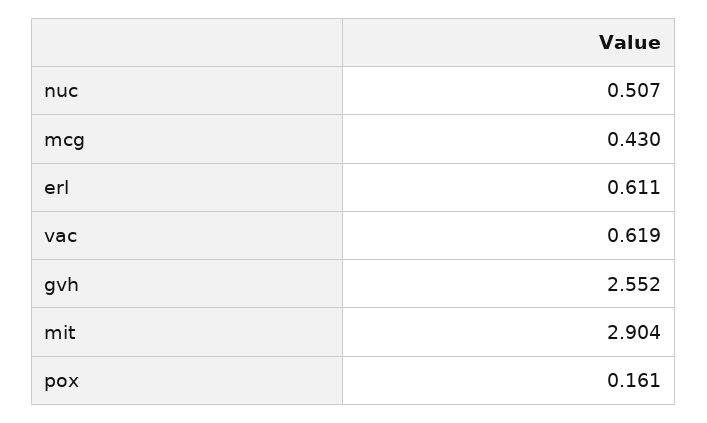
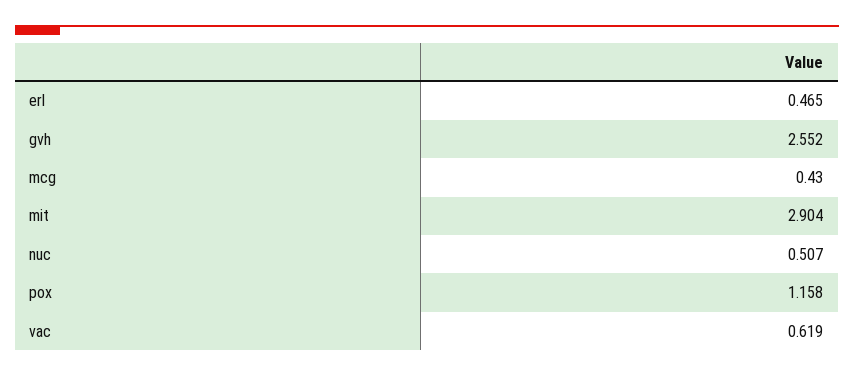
erl: 0.611 -> 0.465
pox: 0.161 -> 1.158

